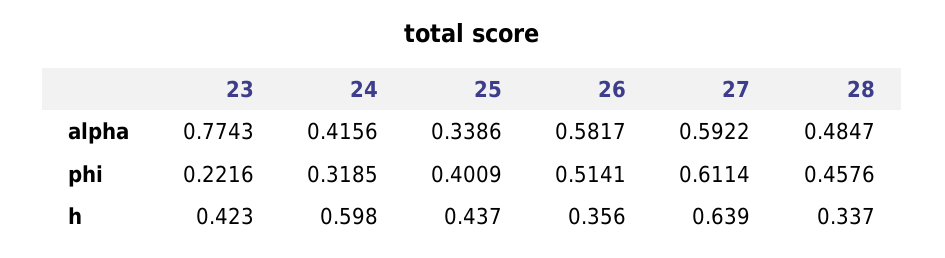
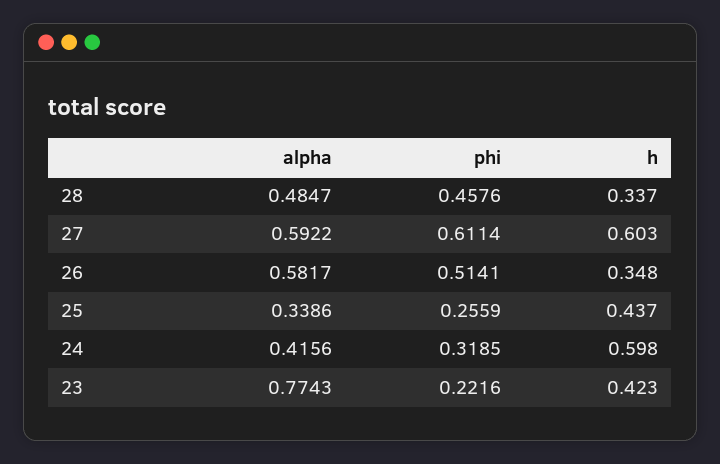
25, phi: 0.4009 -> 0.2559
26, h: 0.356 -> 0.348
27, h: 0.639 -> 0.603

